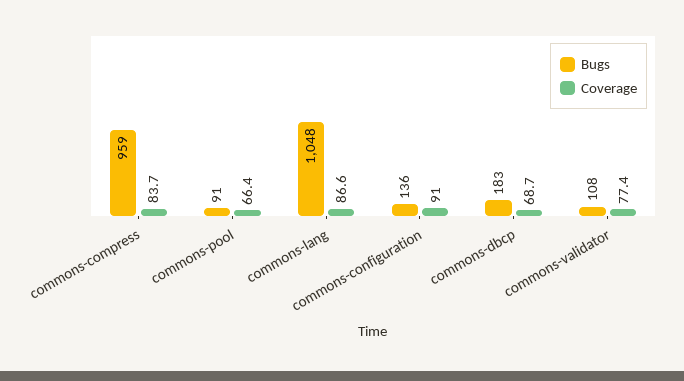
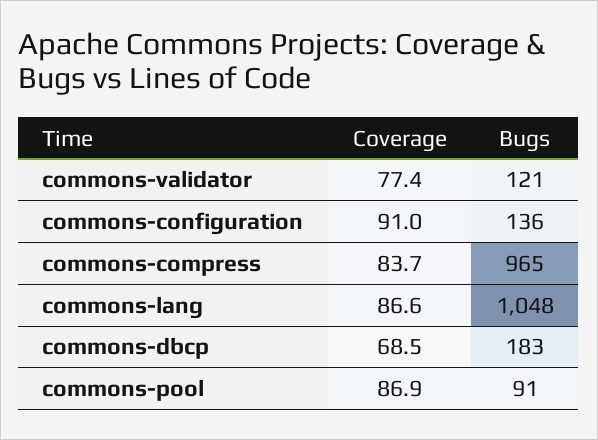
Bugs, commons-compress: 959 -> 965
Coverage, commons-pool: 66.4 -> 86.9
Coverage, commons-dbcp: 68.7 -> 68.5
Bugs, commons-validator: 108 -> 121

